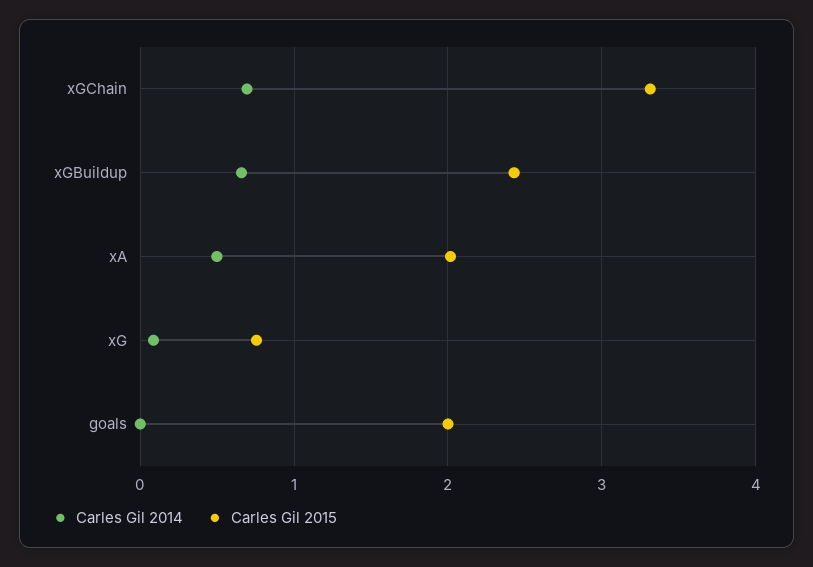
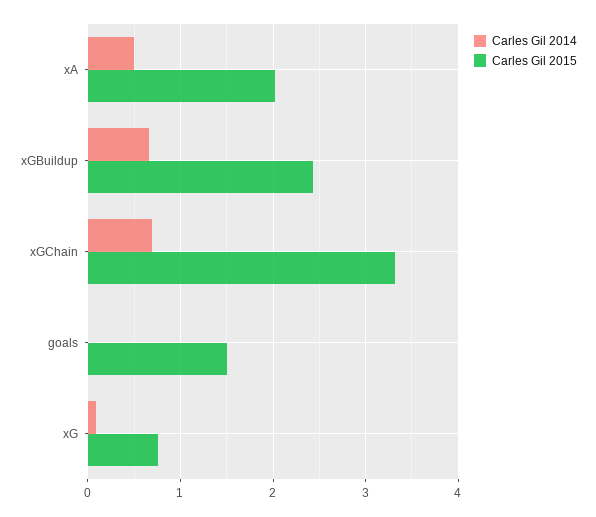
Carles Gil 2015, goals: 2 -> 1.5

